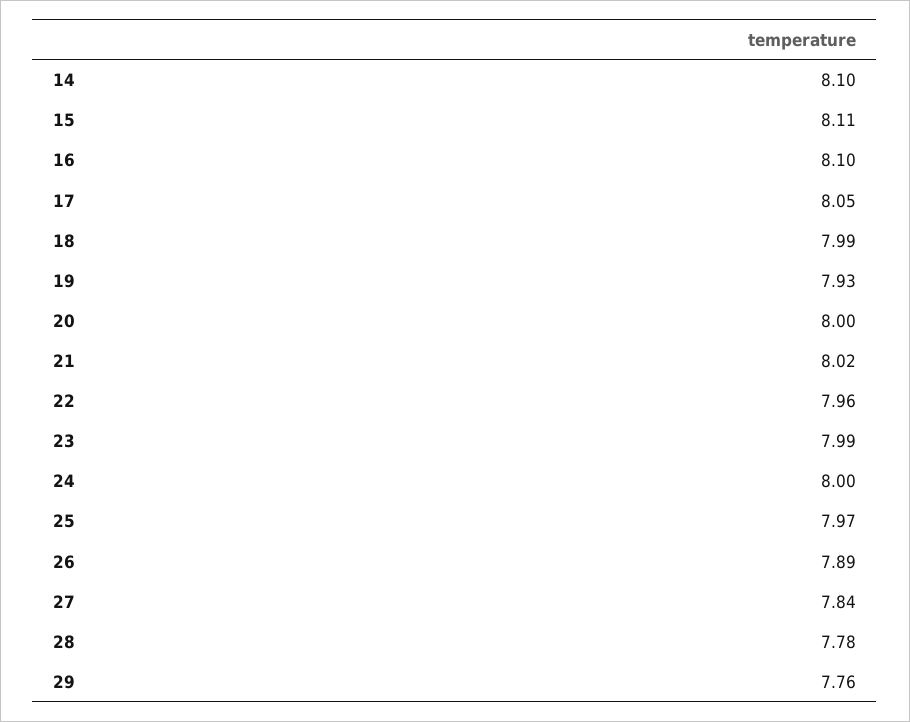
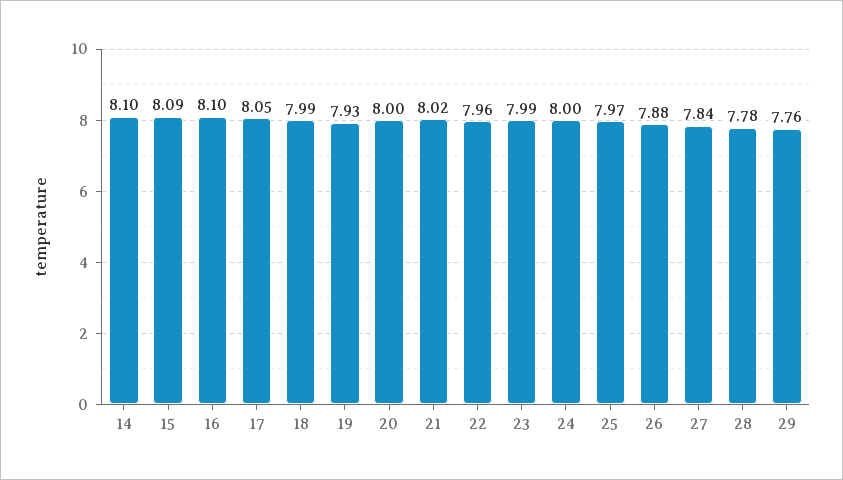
15: 8.11 -> 8.09
26: 7.89 -> 7.88

